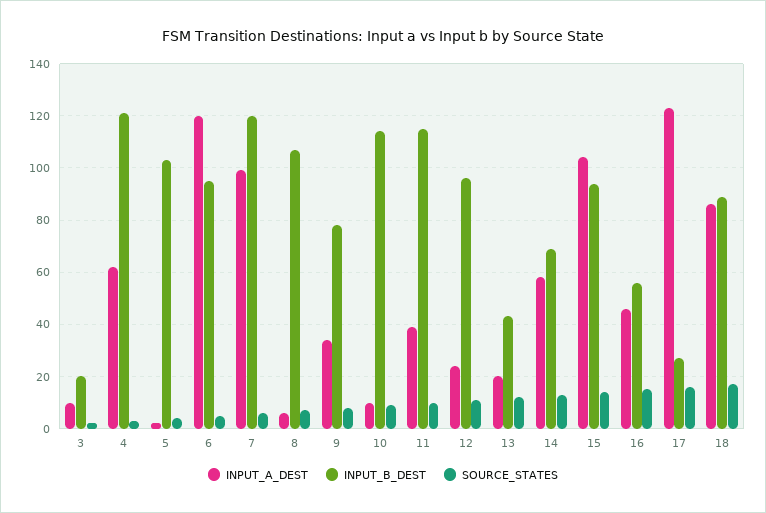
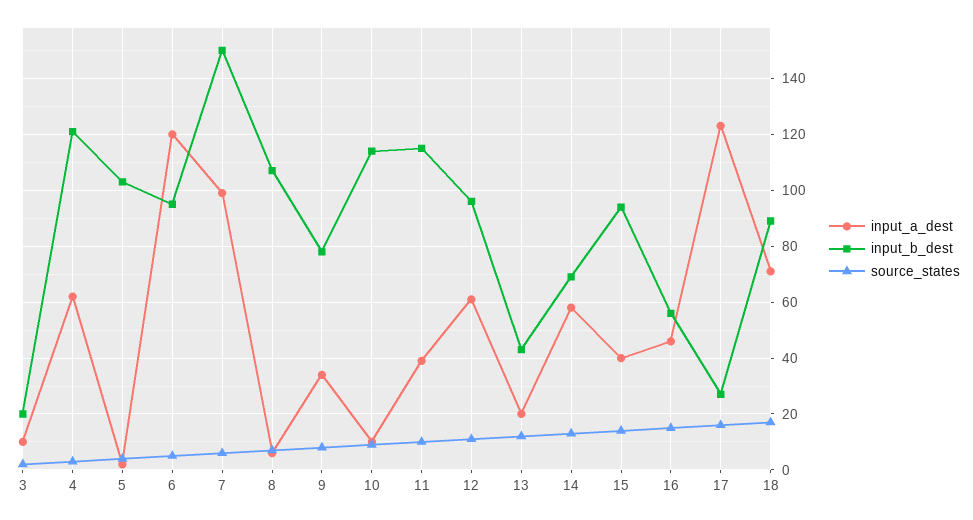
INPUT_B_DEST, 7: 120 -> 150
INPUT_A_DEST, 12: 25 -> 60
INPUT_A_DEST, 15: 105 -> 40
INPUT_A_DEST, 18: 85 -> 70

